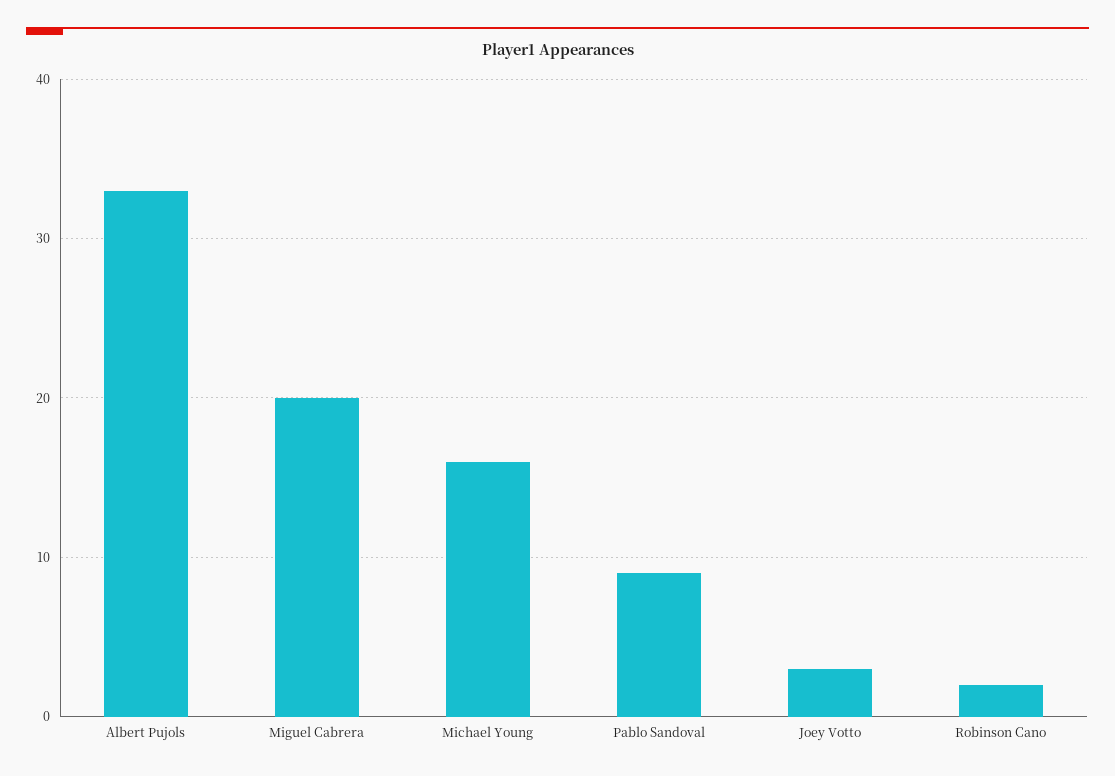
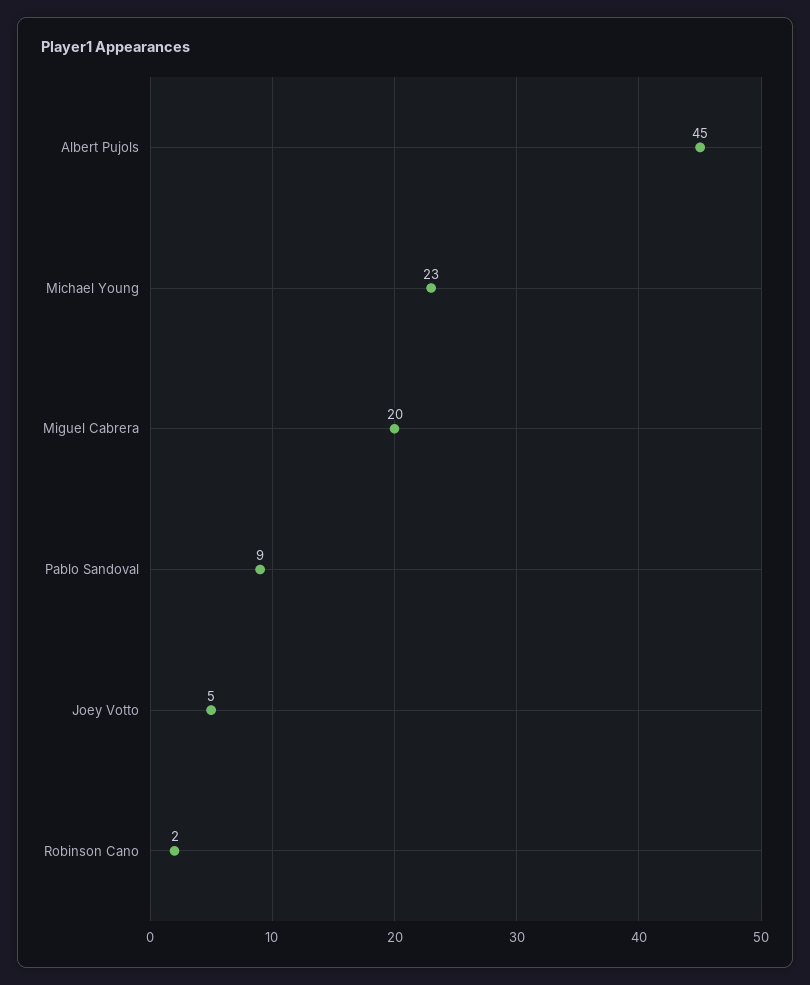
Albert Pujols: 33 -> 45
Michael Young: 16 -> 23
Joey Votto: 3 -> 5

